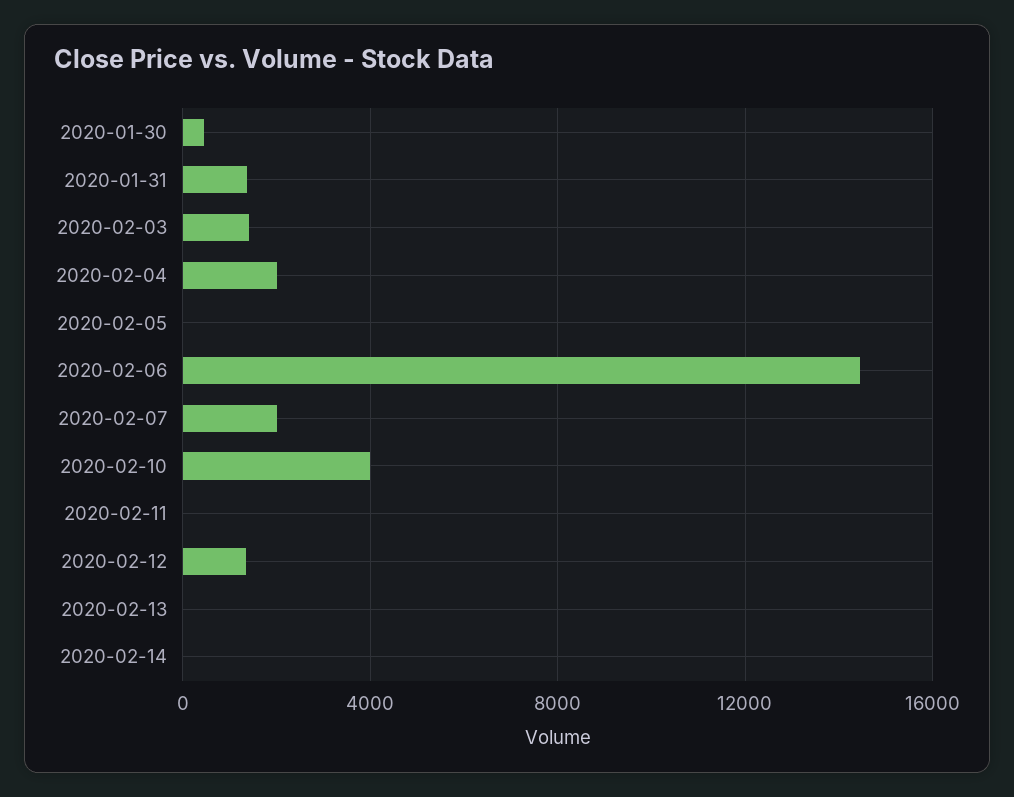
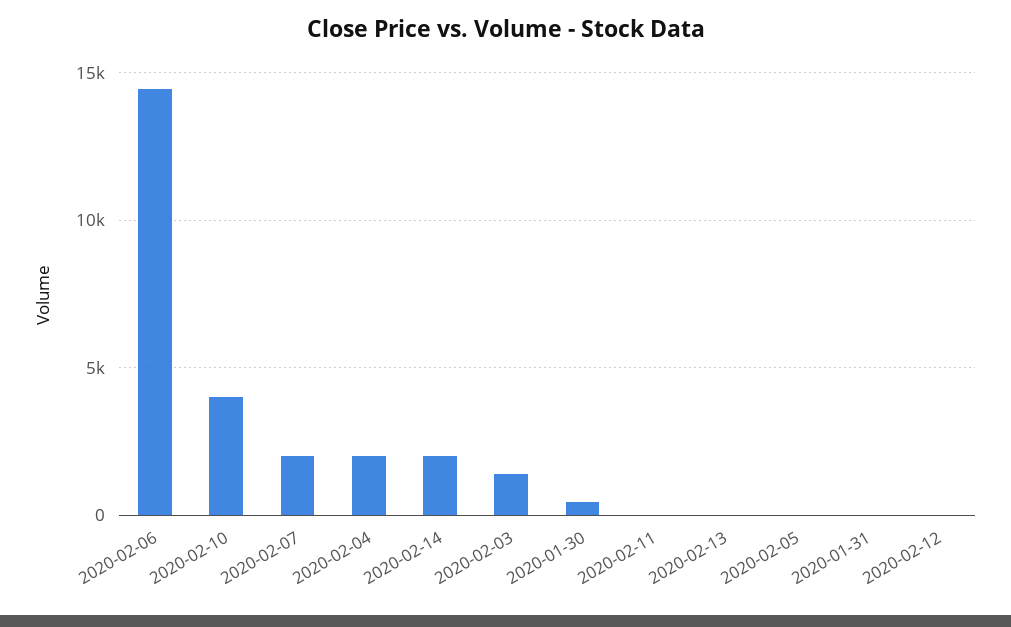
2020-01-31: 1500 -> 0
2020-02-12: 1500 -> 0
2020-02-14: 0 -> 2000

